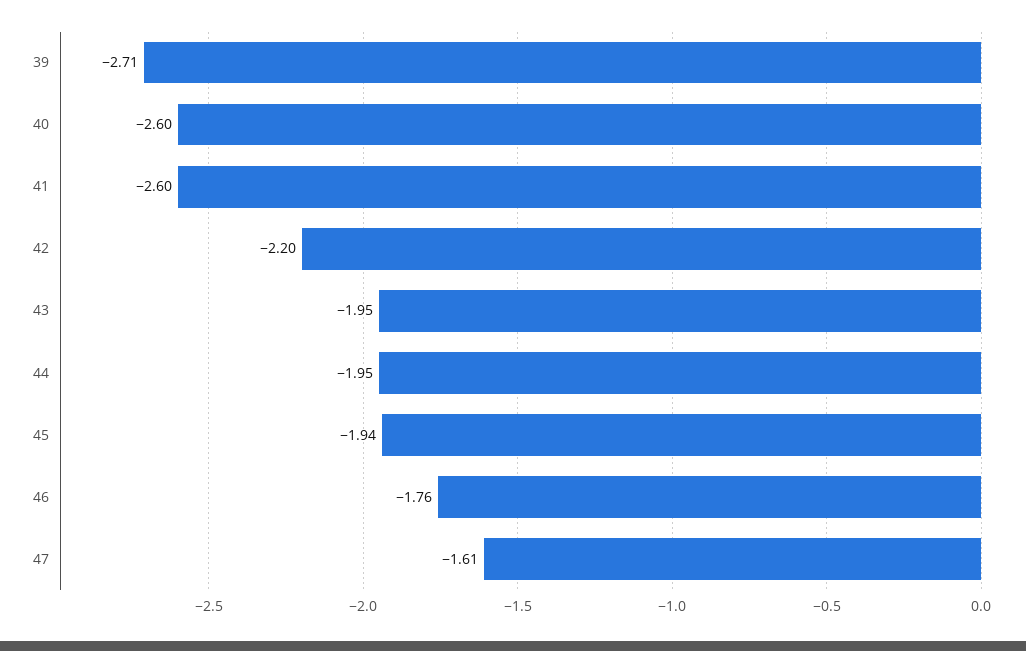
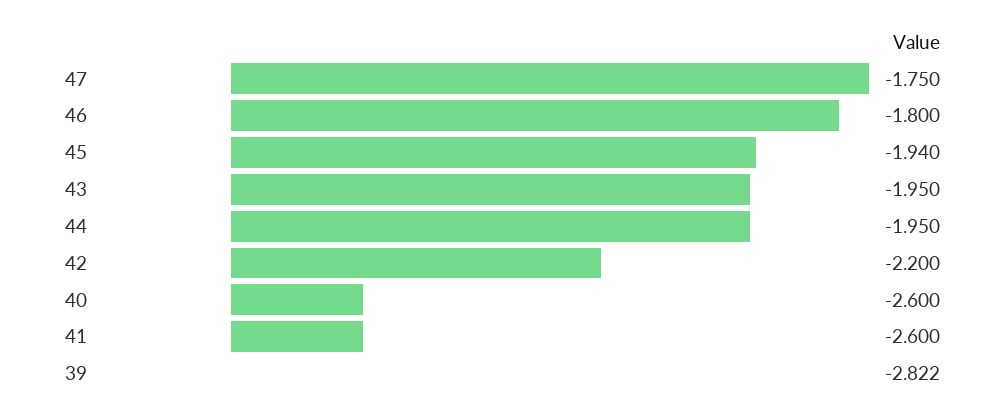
39: -2.71 -> -2.822
46: -1.76 -> -1.8
47: -1.61 -> -1.75

